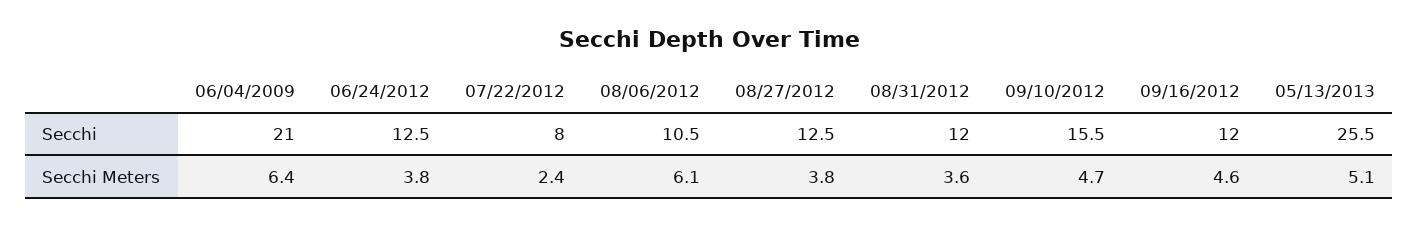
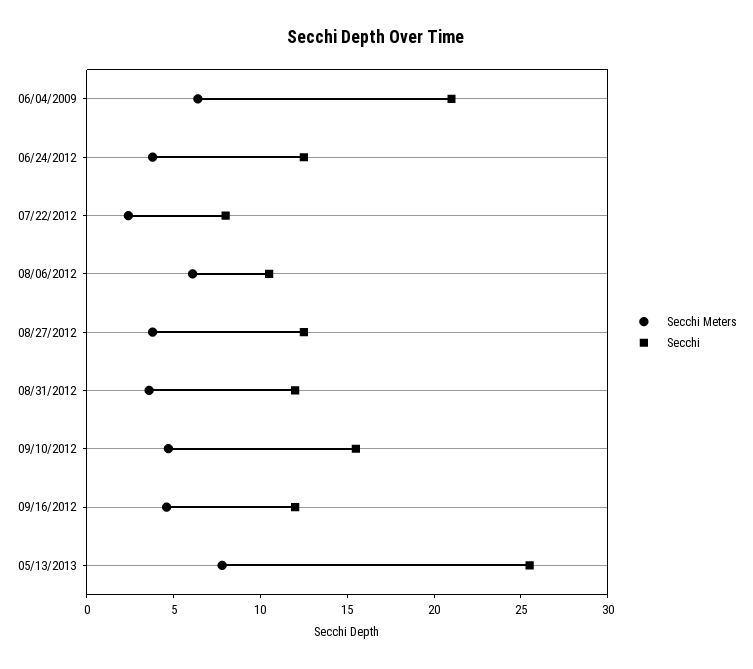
Secchi Meters, 05/13/2013: 5.1 -> 8

